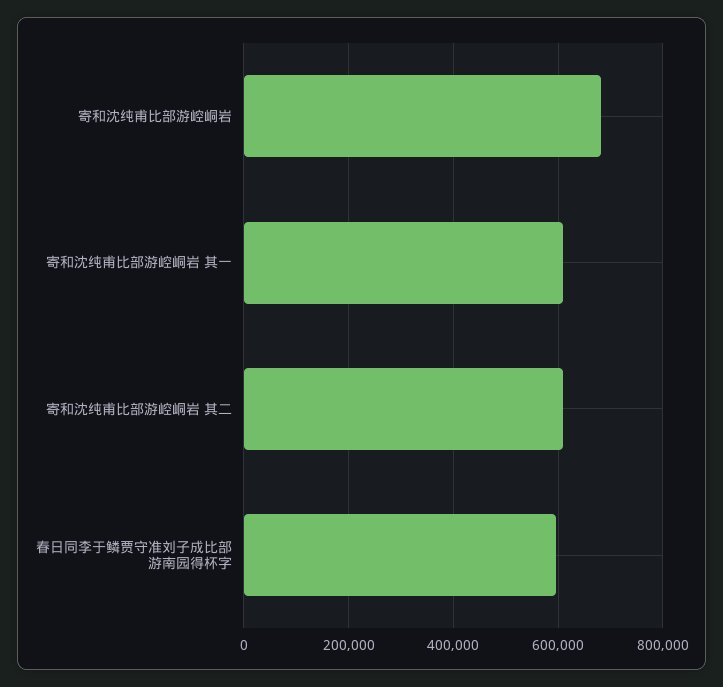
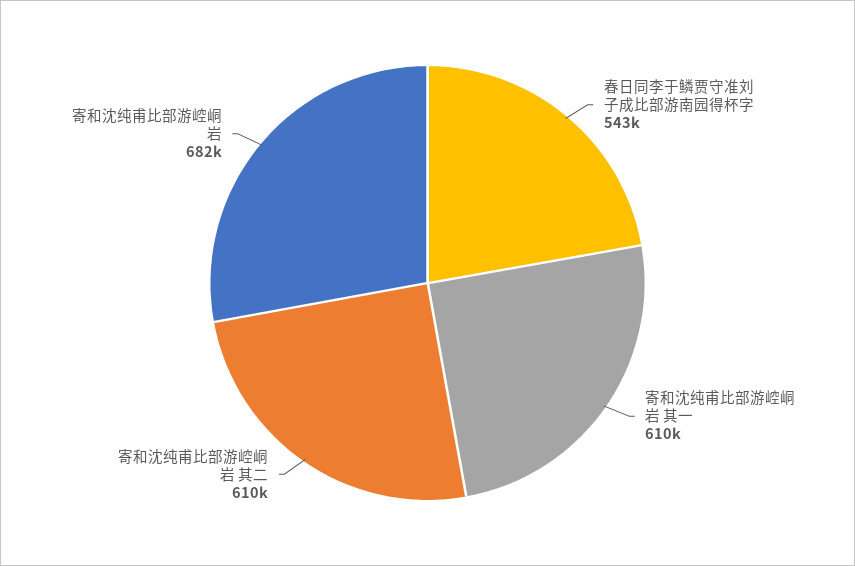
春日同李于鳞贾守准刘子成比部游南园得杯字: 600000 -> 543000

